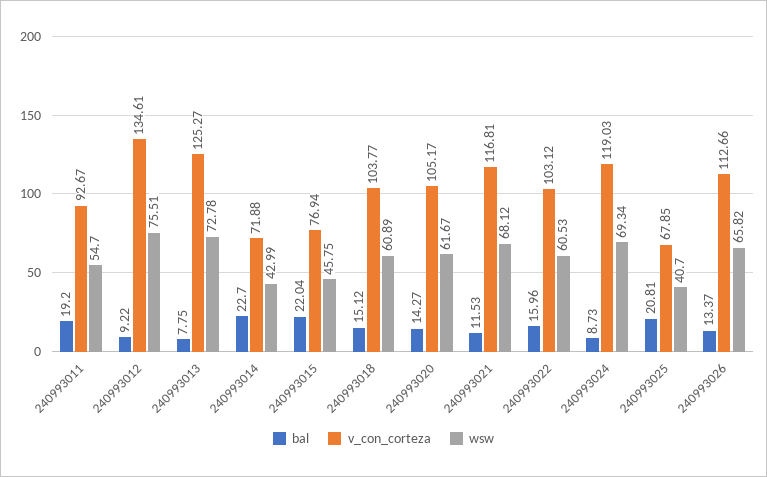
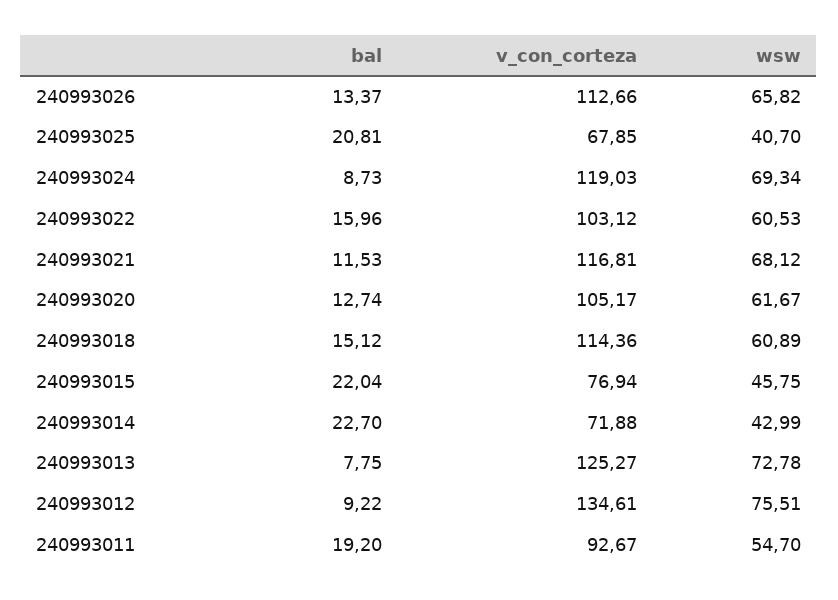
v_con_corteza, 240993018: 103.77 -> 114.36
bal, 240993020: 14.27 -> 12.74

